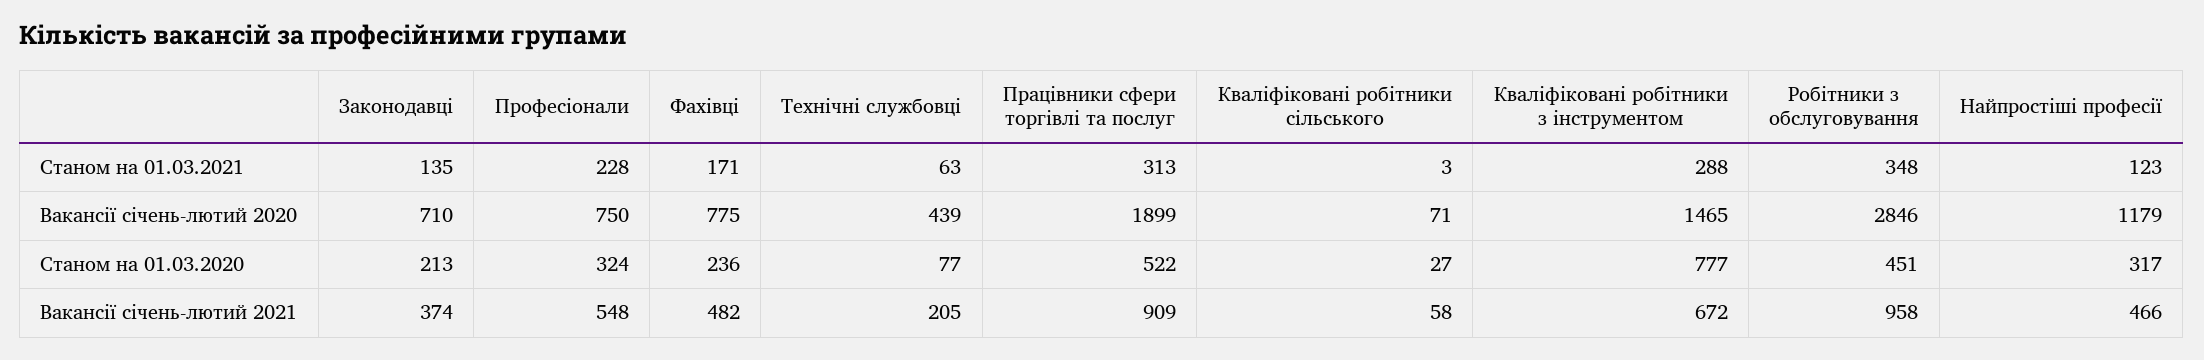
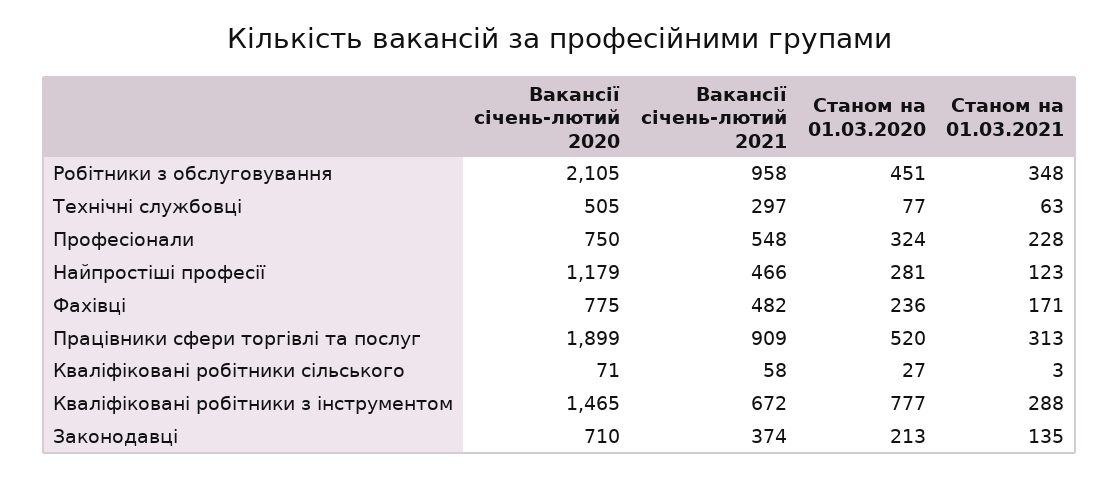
Технічні службовці, Вакансії січень-лютий 2020: 439 -> 505
Робітники з обслуговування, Вакансії січень-лютий 2020: 2846 -> 2105
Працівники сфери торгівлі та послуг, Станом на 01.03.2020: 522 -> 520
Найпростіші професії, Станом на 01.03.2020: 317 -> 281
Технічні службовці, Вакансії січень-лютий 2021: 205 -> 297

